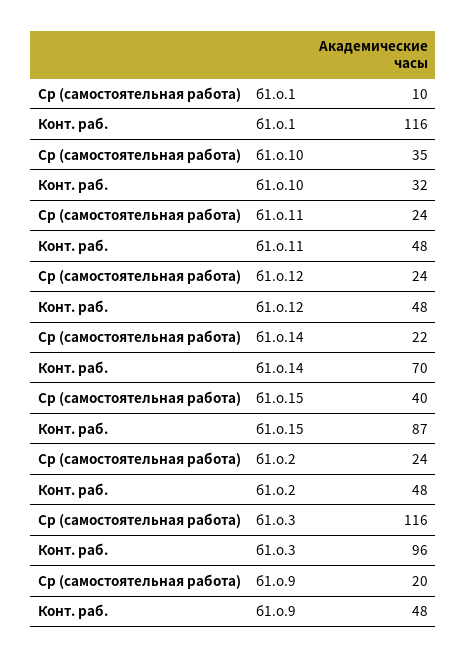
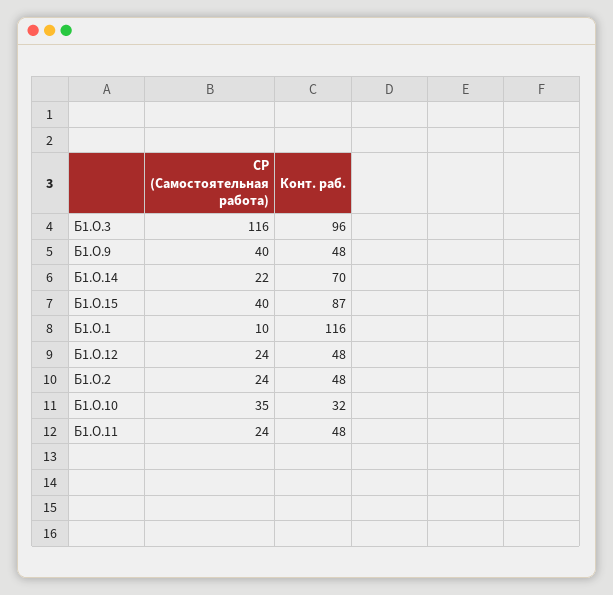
Ср (самостоятельная работа), б1.о.9: 20 -> 40

